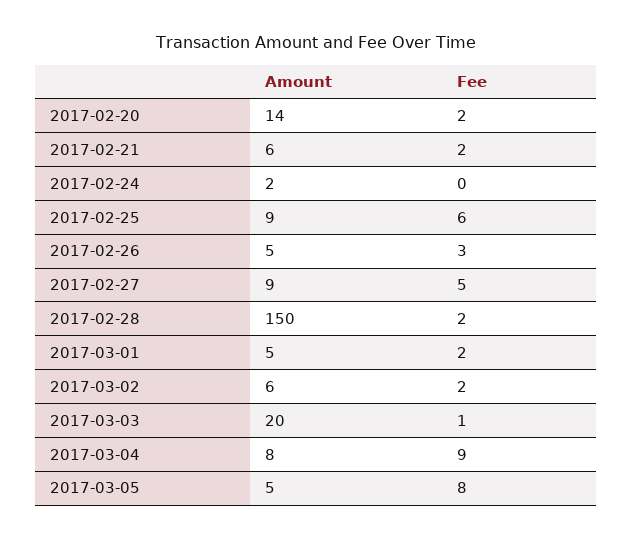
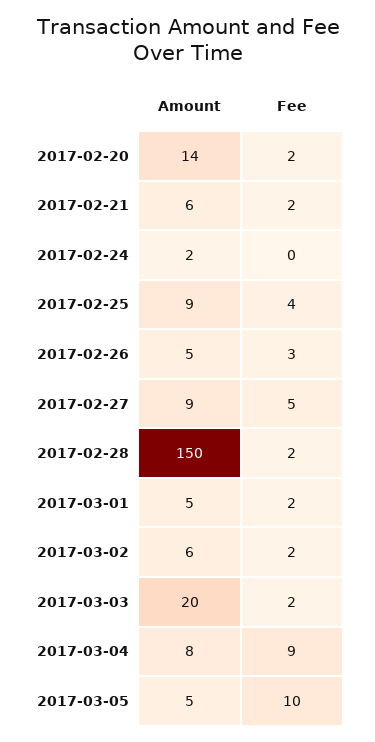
Fee, 2017-02-25: 6 -> 4
Fee, 2017-03-03: 1 -> 2
Fee, 2017-03-05: 8 -> 10

